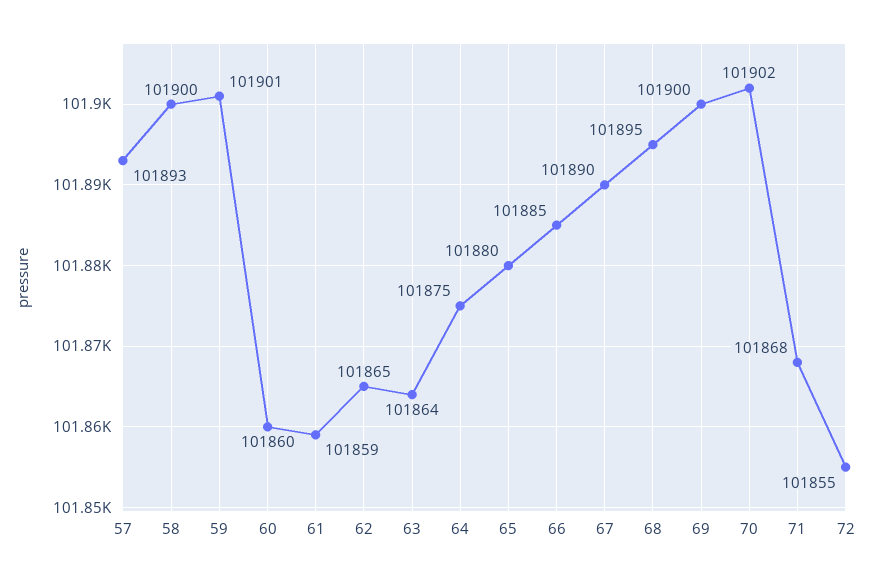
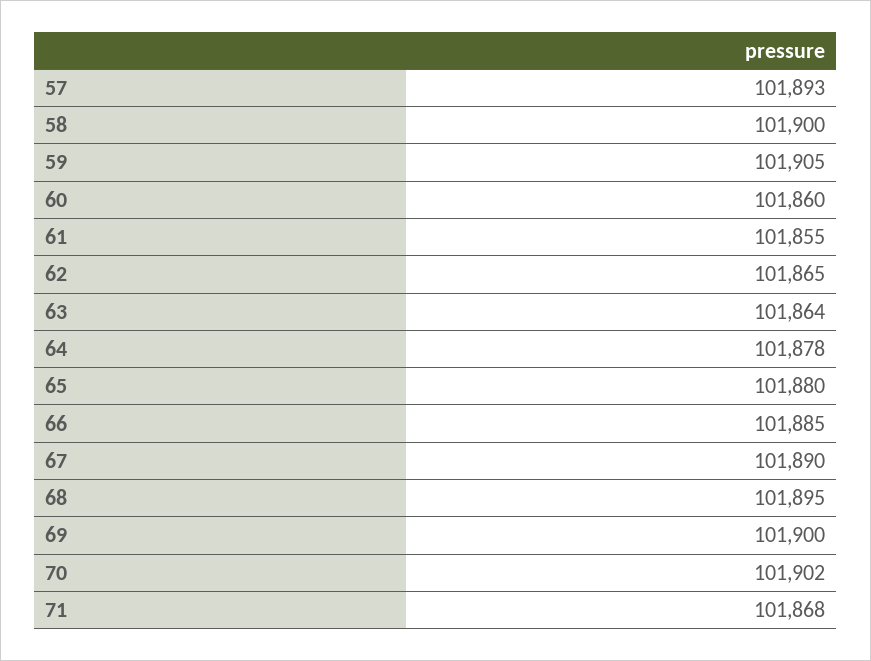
59: 101901 -> 101905
61: 101859 -> 101855
64: 101875 -> 101878
72: 101855 -> none

